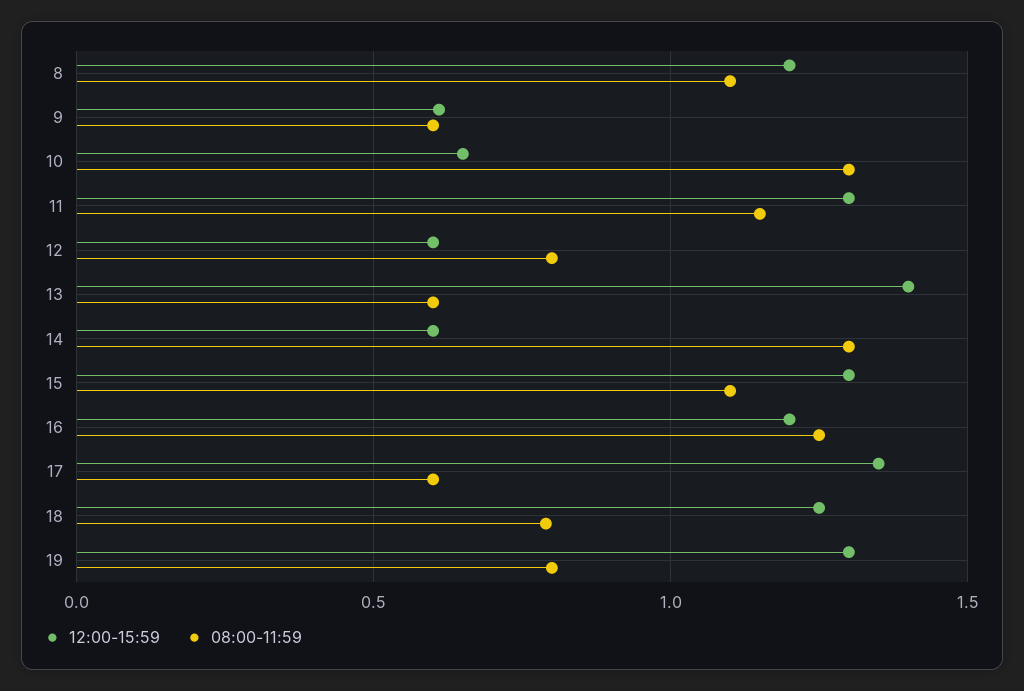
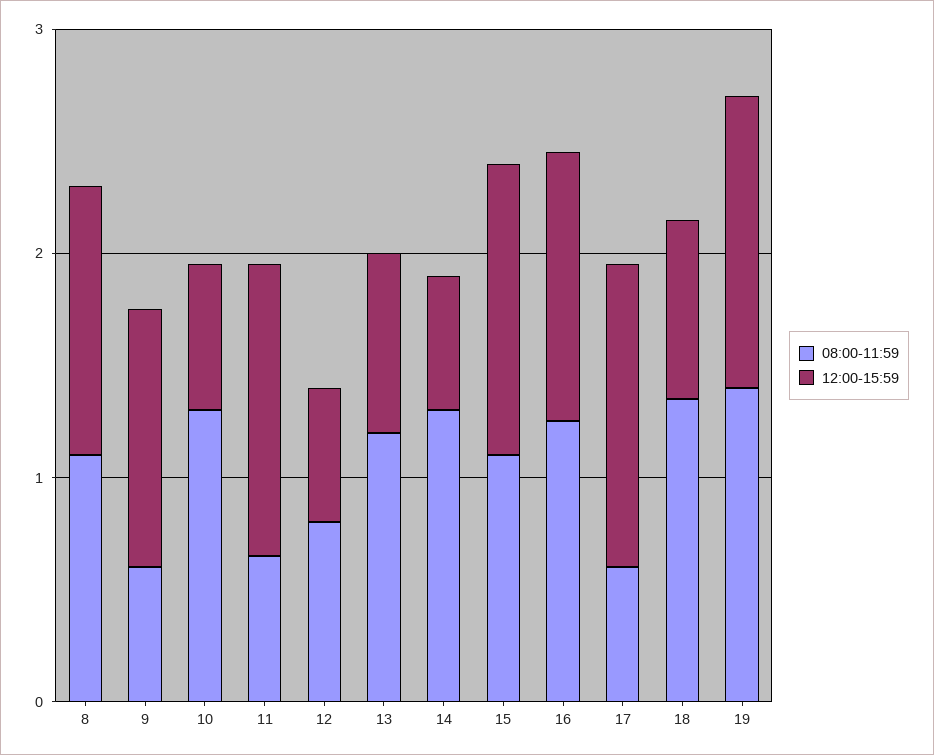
12:00-15:59, 9: 0.6 -> 1.2
08:00-11:59, 11: 1.15 -> 0.6
12:00-15:59, 13: 1.4 -> 0.8
08:00-11:59, 13: 0.6 -> 1.2
12:00-15:59, 18: 1.25 -> 0.8
08:00-11:59, 18: 0.8 -> 1.4
08:00-11:59, 19: 0.8 -> 1.4

